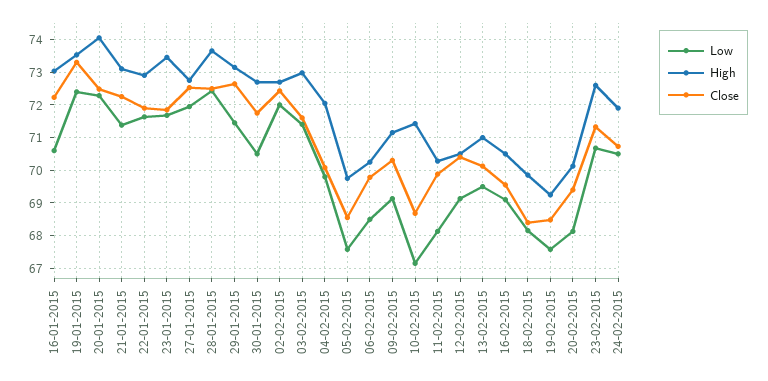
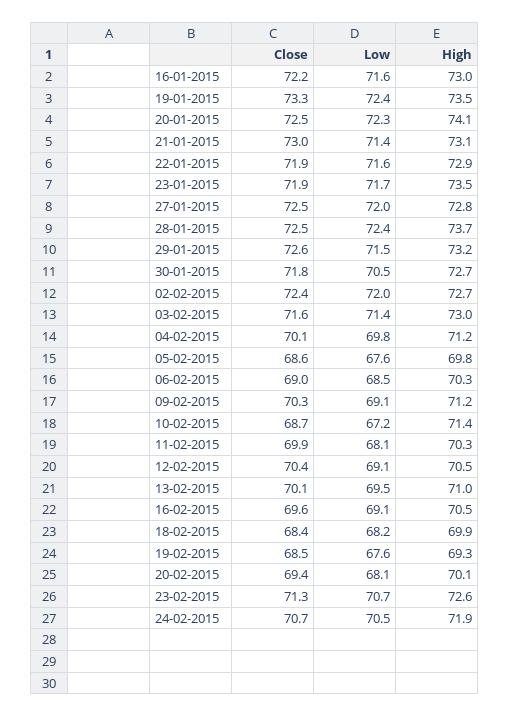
Low, 16-01-2015: 70.6 -> 71.6
Close, 21-01-2015: 72.2 -> 73
High, 04-02-2015: 72 -> 71.2
Close, 06-02-2015: 69.8 -> 69

